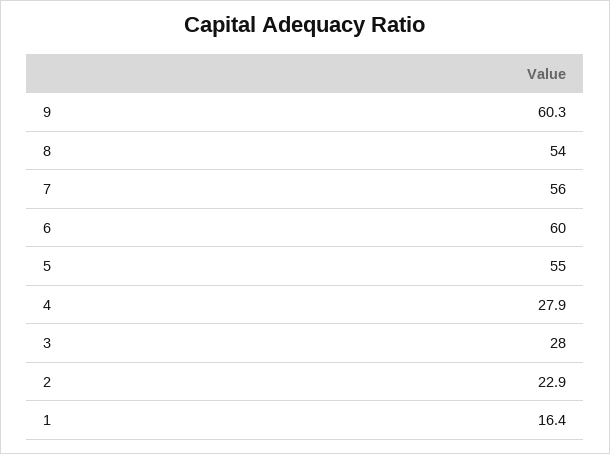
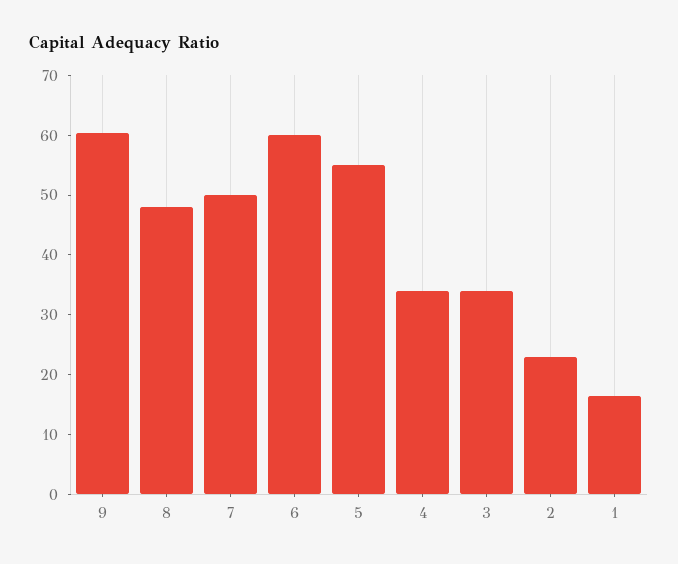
8: 54 -> 48
7: 56 -> 50
4: 27.9 -> 34
3: 28 -> 34

